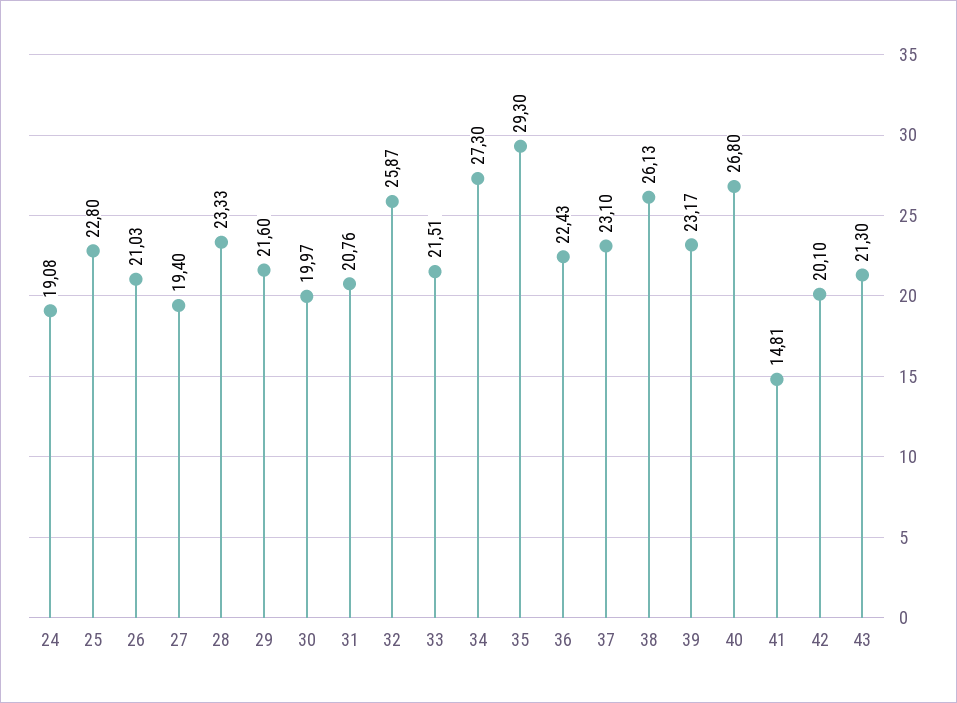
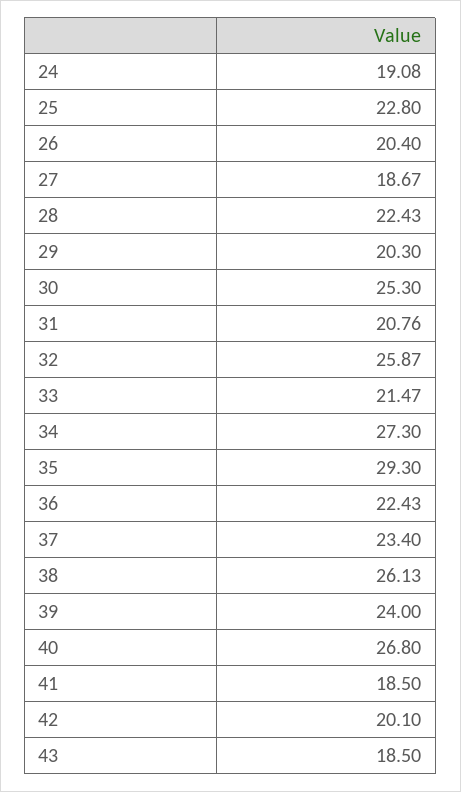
26: 21.03 -> 20.4
27: 19.4 -> 18.67
28: 23.33 -> 22.43
29: 21.6 -> 20.3
30: 19.97 -> 25.3
33: 21.51 -> 21.47
37: 23.1 -> 23.4
39: 23.17 -> 24
41: 14.81 -> 18.5
43: 21.3 -> 18.5

